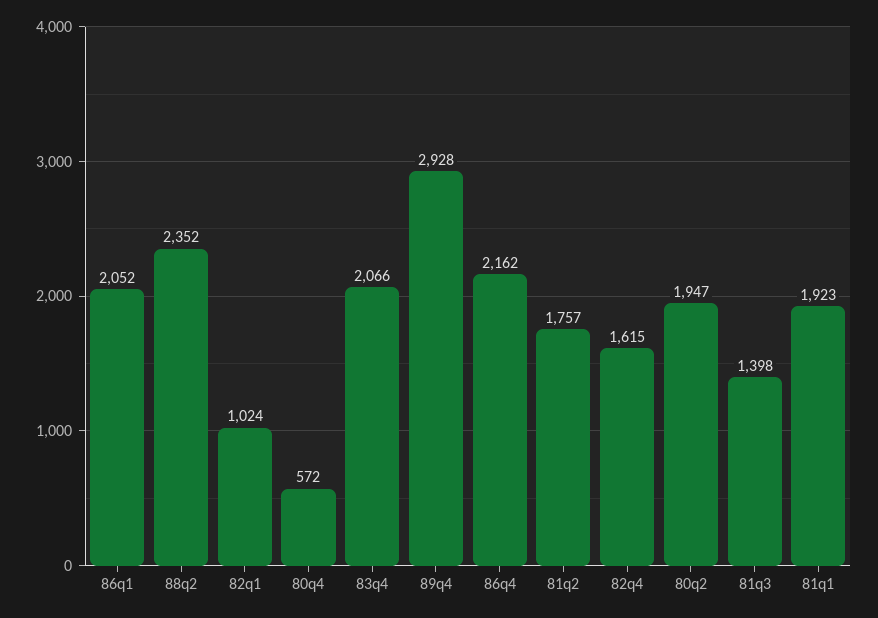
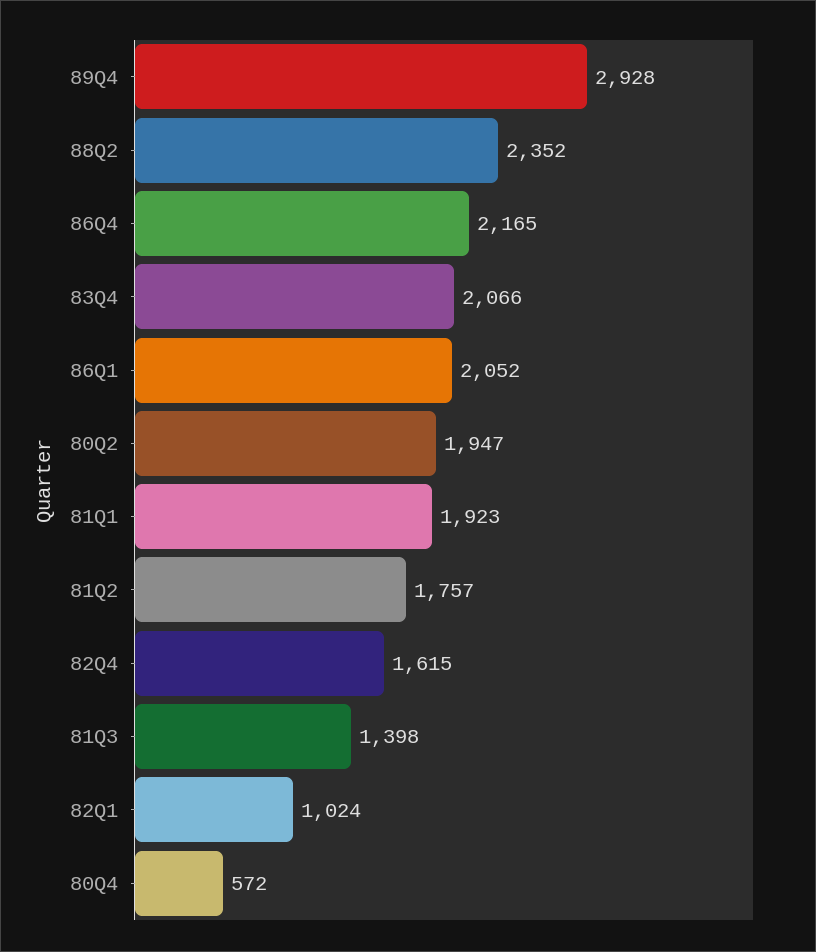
86q4: 2162 -> 2165

